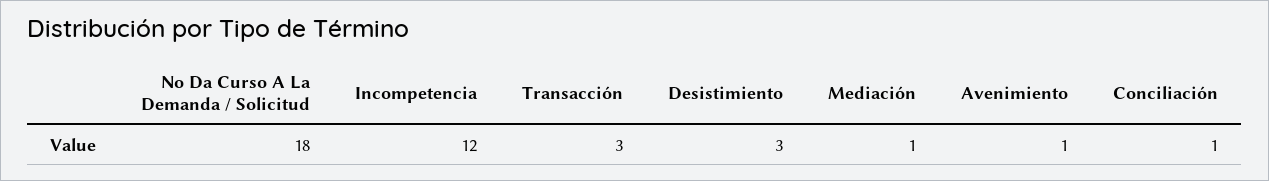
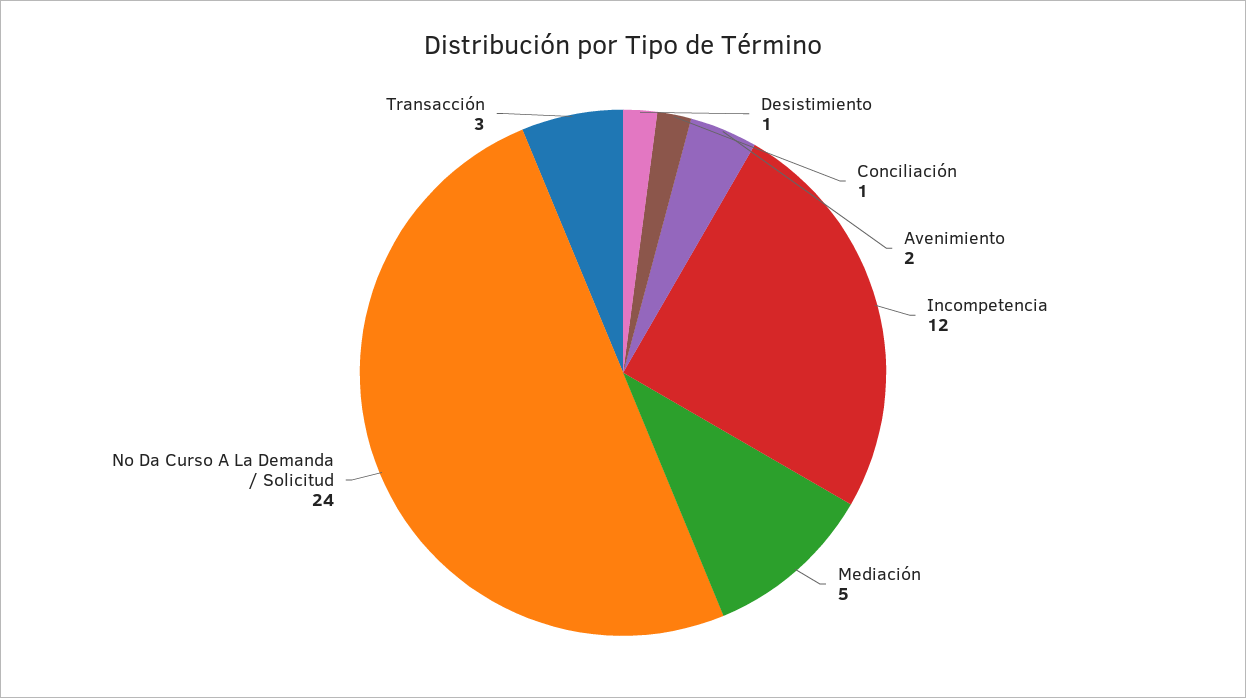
No Da Curso A La Demanda / Solicitud: 18 -> 24
Desistimiento: 3 -> 1
Mediación: 1 -> 5
Avenimiento: 1 -> 2

